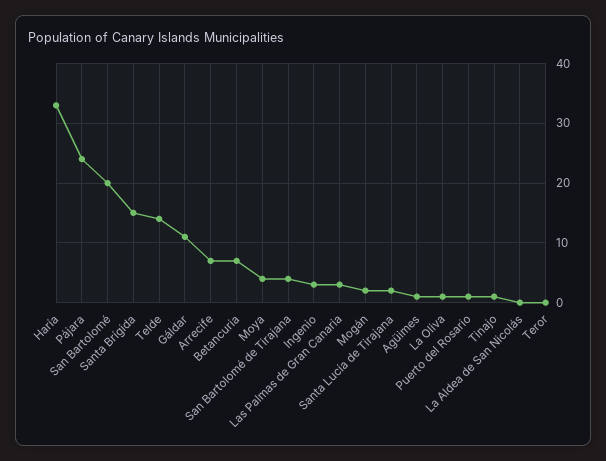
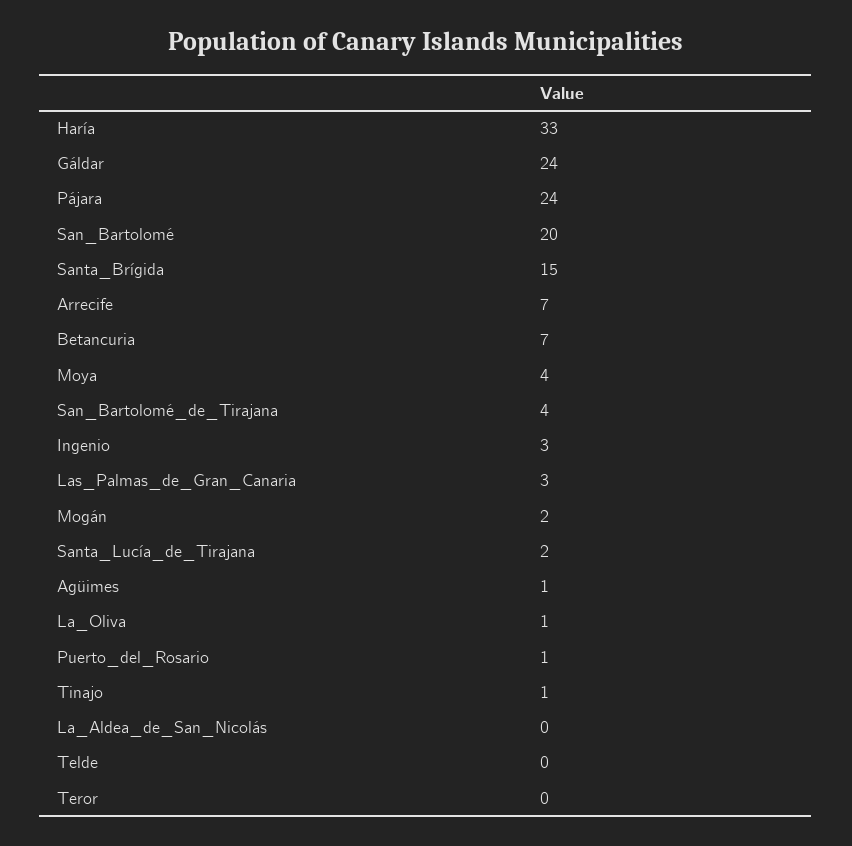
Telde: 15 -> 0
Gáldar: 10 -> 24

